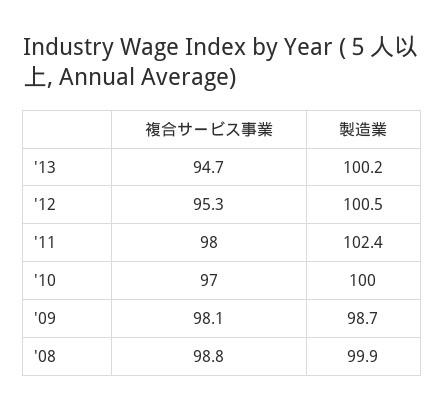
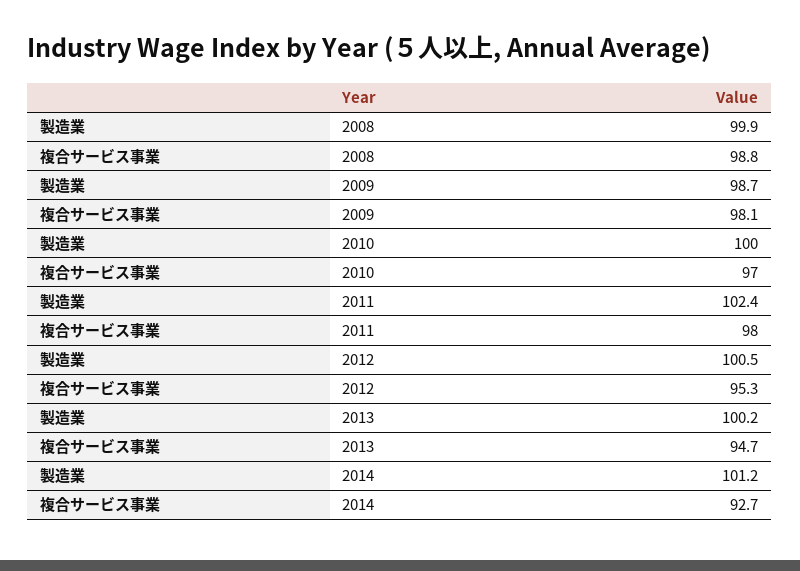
製造業, 2014: none -> 101.2
複合サービス事業, 2014: none -> 92.7

